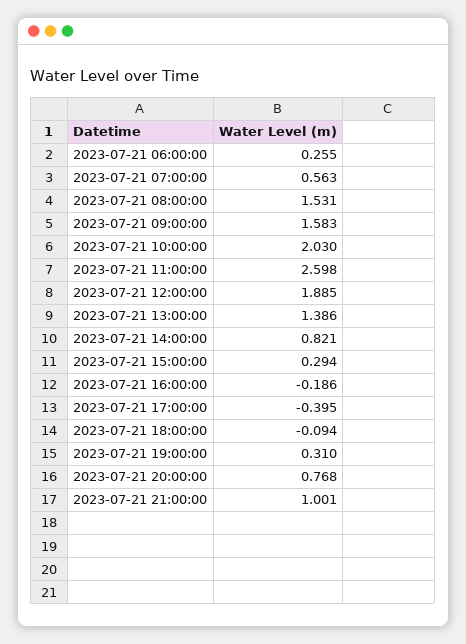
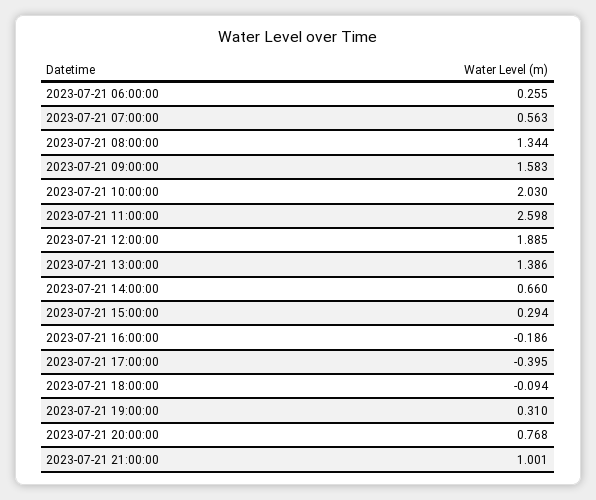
2023-07-21 08:00:00: 1.531 -> 1.344
2023-07-21 14:00:00: 0.821 -> 0.66

